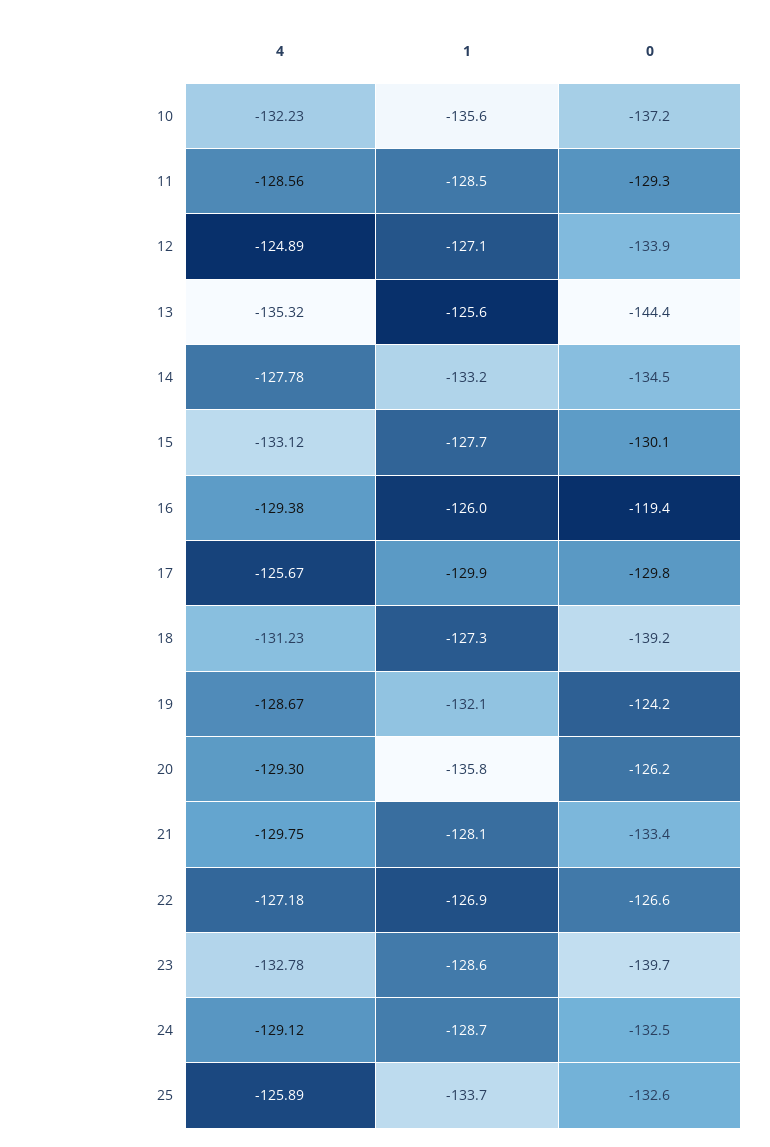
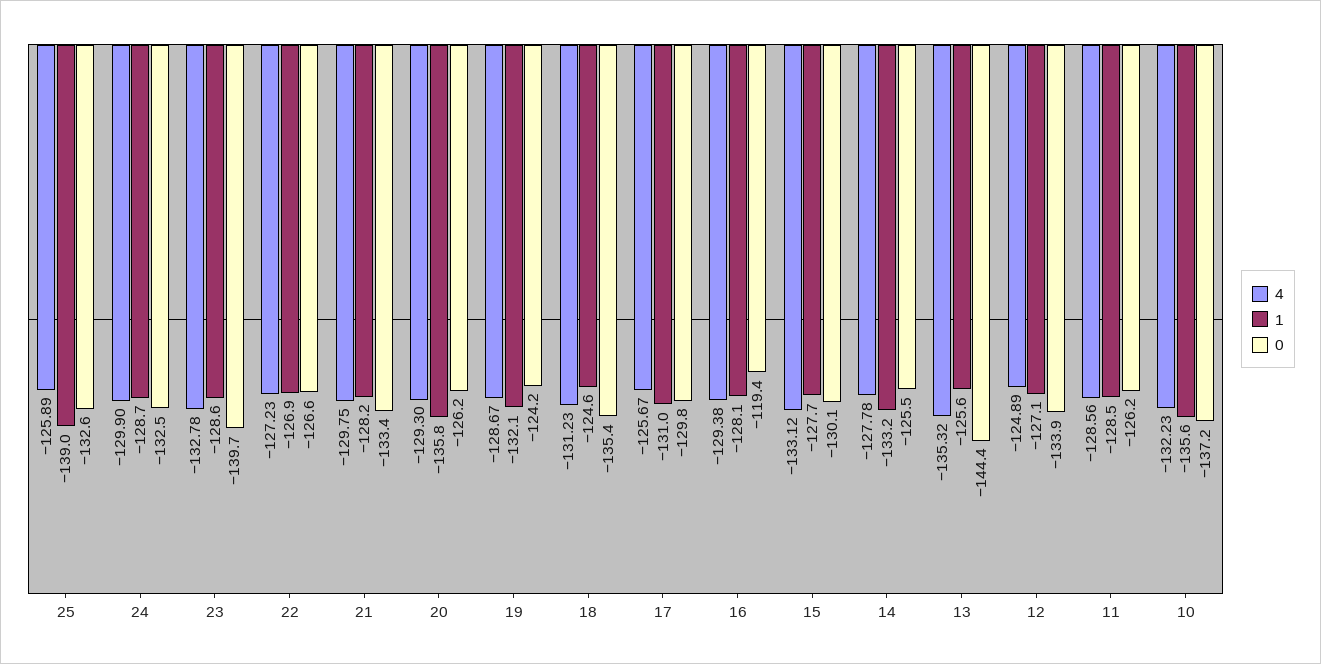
0, 11: -129.3 -> -126.2
0, 14: -134.5 -> -125.5
1, 16: -126 -> -128.1
1, 17: -129.9 -> -131
1, 18: -127.3 -> -124.6
0, 18: -139.2 -> -135.4
1, 21: -128.1 -> -128.2
4, 22: -127.18 -> -127.23
4, 24: -129.12 -> -129.9
1, 25: -133.7 -> -139

